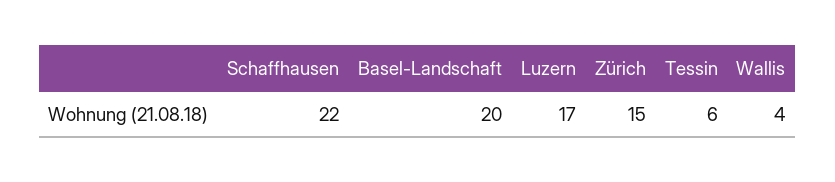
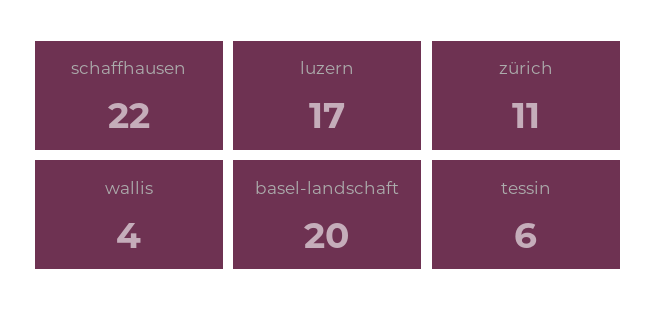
Zürich: 15 -> 11

